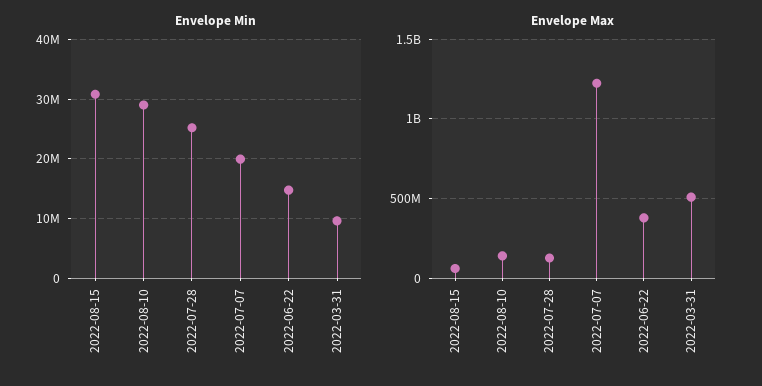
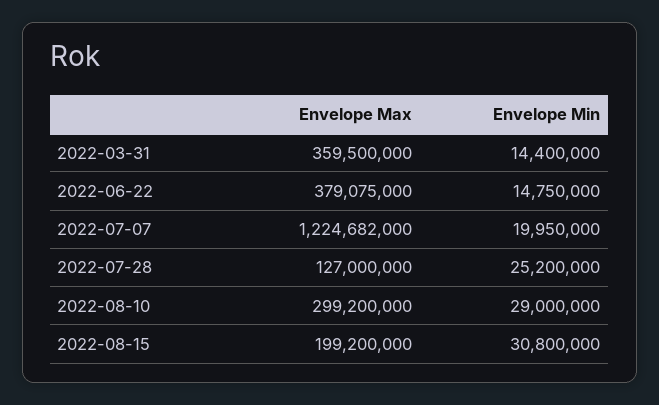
Envelope Min, 2022-03-31: 10000000 -> 14400000
Envelope Max, 2022-08-15: 50000000 -> 199200000
Envelope Max, 2022-08-10: 150000000 -> 299200000
Envelope Max, 2022-03-31: 500000000 -> 359500000

